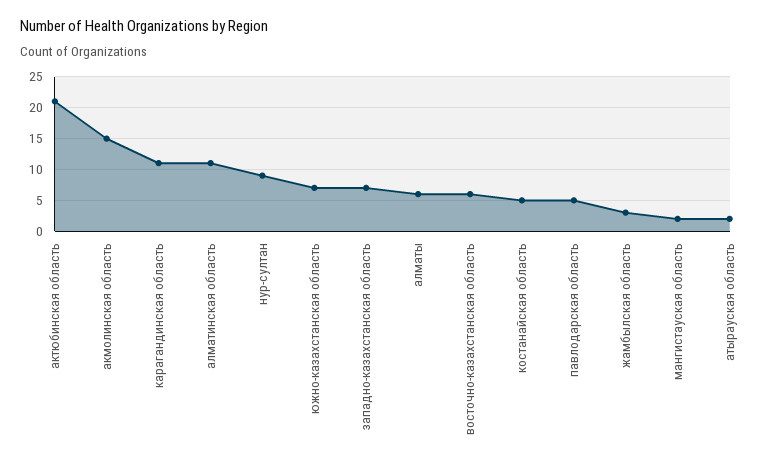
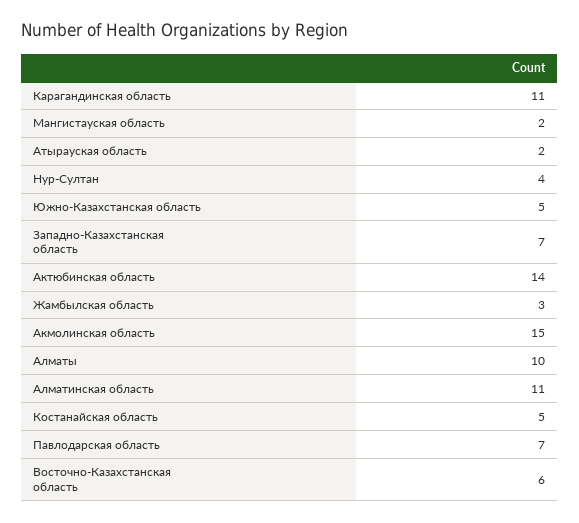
актюбинская область: 21 -> 14
нур-султан: 9 -> 4
южно-казахстанская область: 7 -> 5
алматы: 6 -> 10
павлодарская область: 5 -> 7

